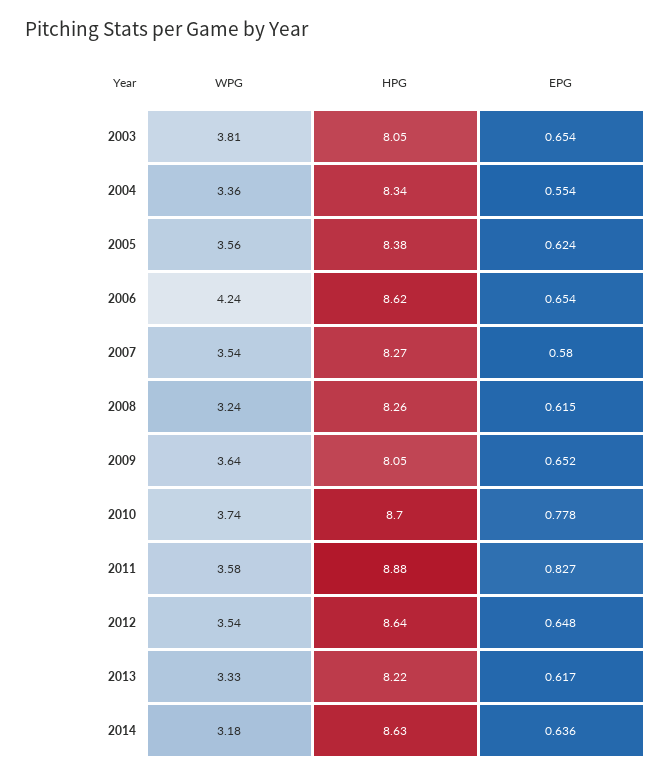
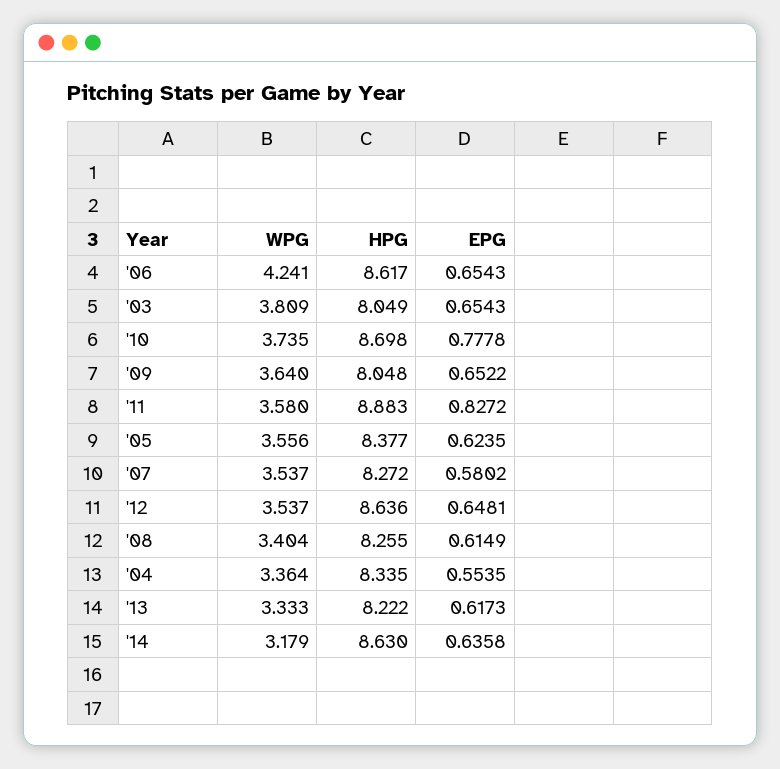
WPG, 2008: 3.24 -> 3.404

